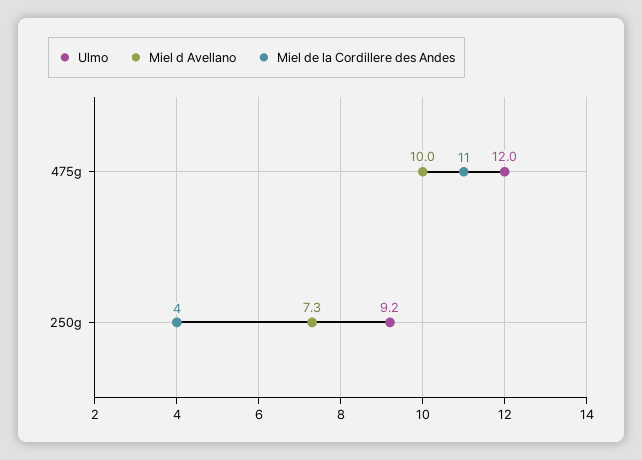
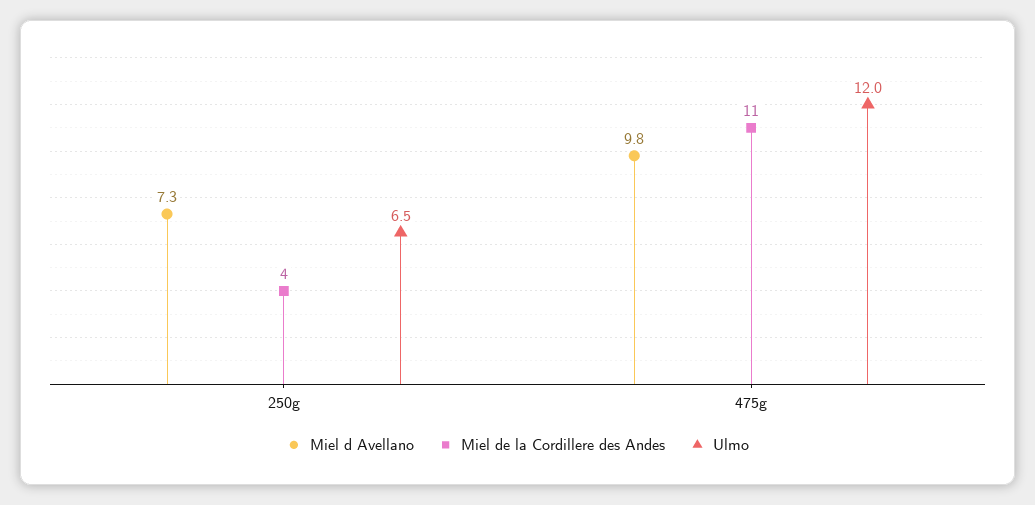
Miel d Avellano, 475g: 10 -> 9.8
Ulmo, 250g: 9.2 -> 6.5

